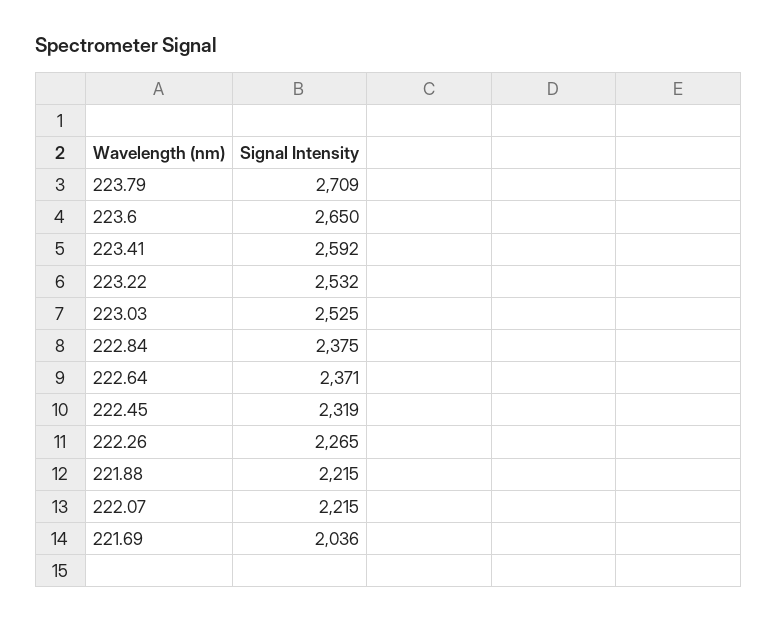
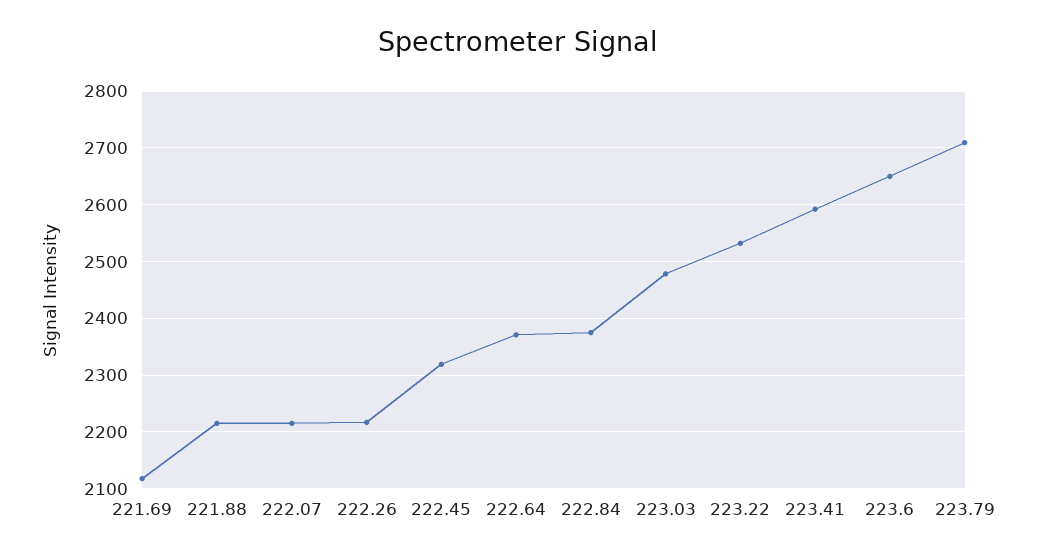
223.03: 2525 -> 2480
222.26: 2265 -> 2220
221.69: 2036 -> 2120

